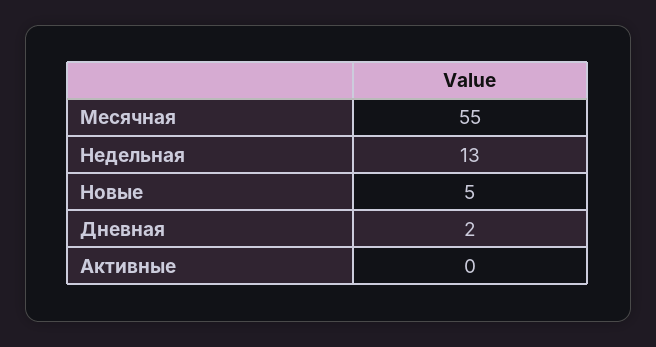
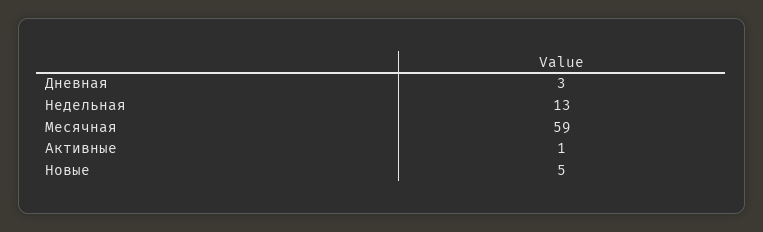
Месячная: 55 -> 59
Дневная: 2 -> 3
Активные: 0 -> 1

